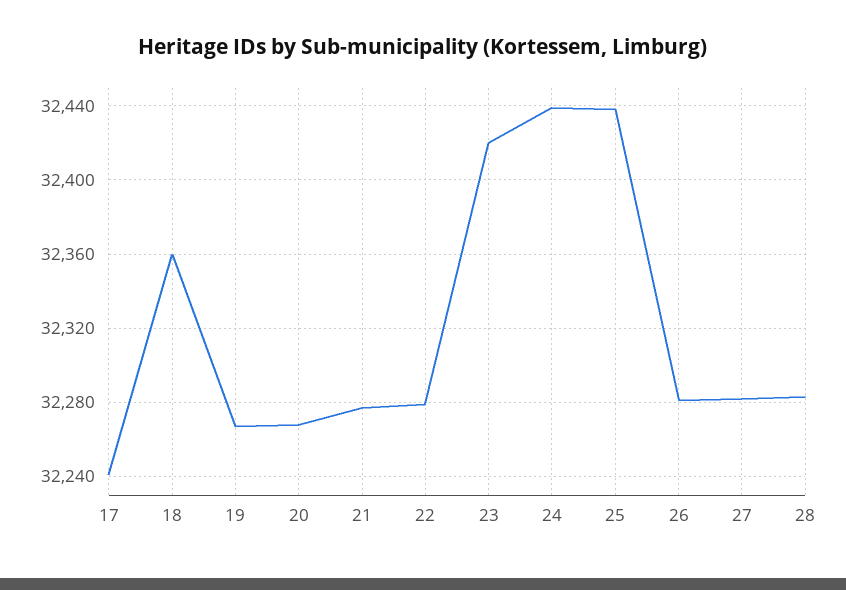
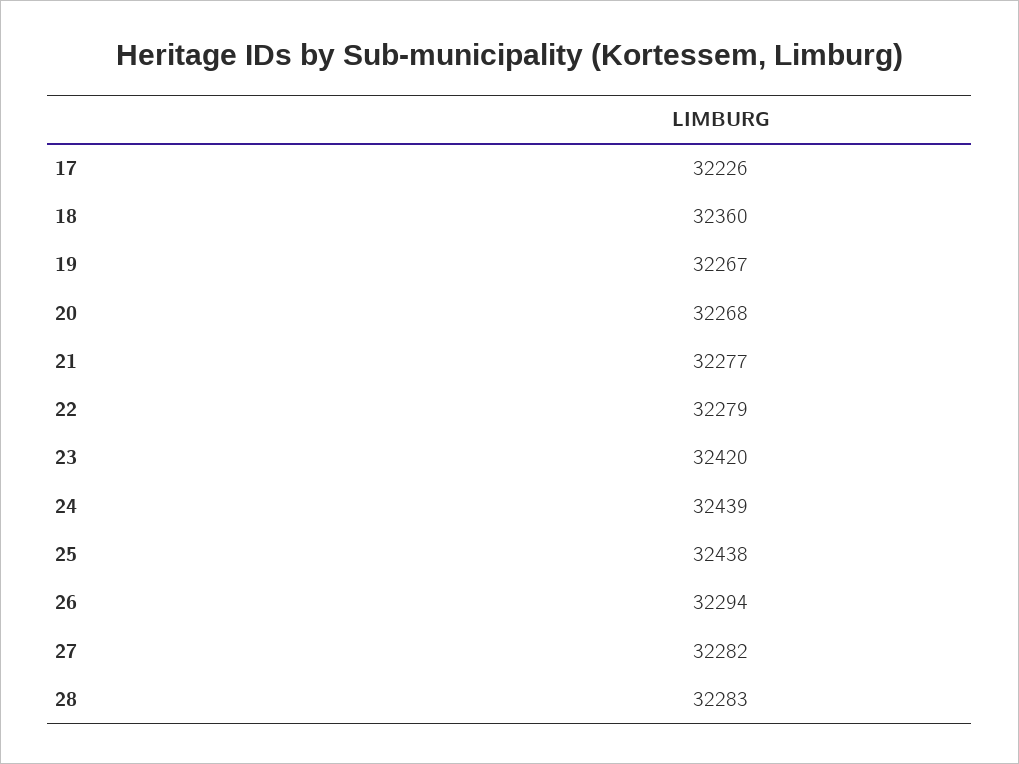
17: 32240 -> 32226
26: 32280 -> 32294

